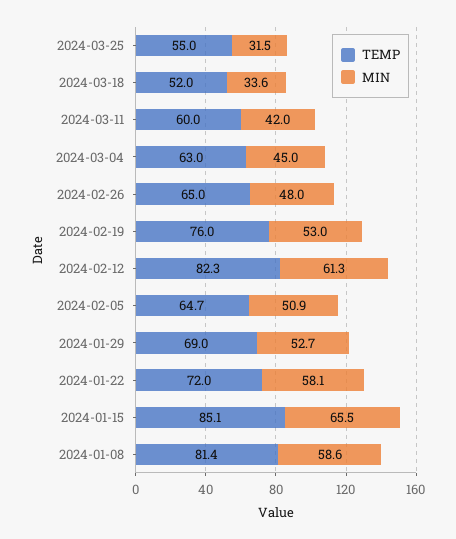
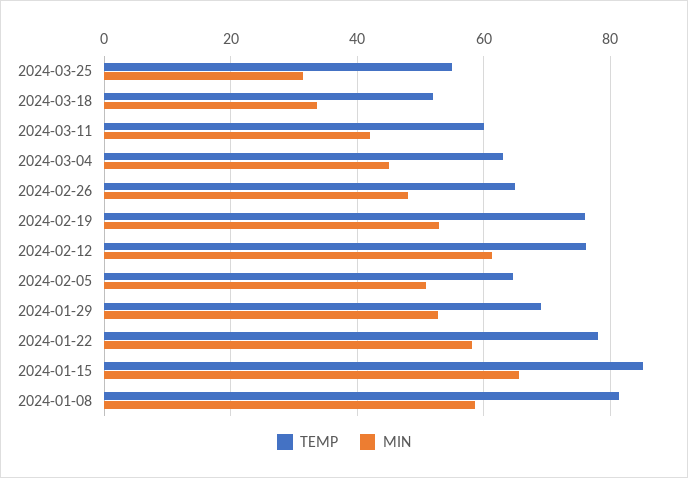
TEMP, 2024-02-12: 82.3 -> 76
TEMP, 2024-01-22: 72 -> 78

